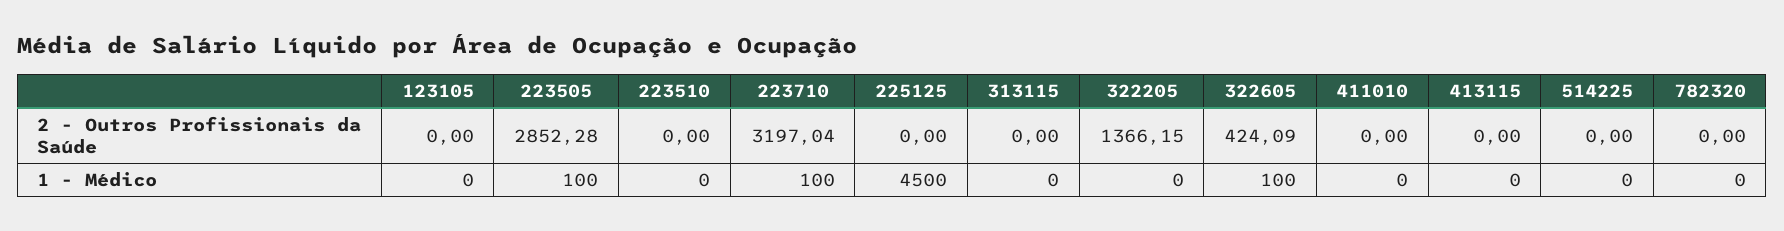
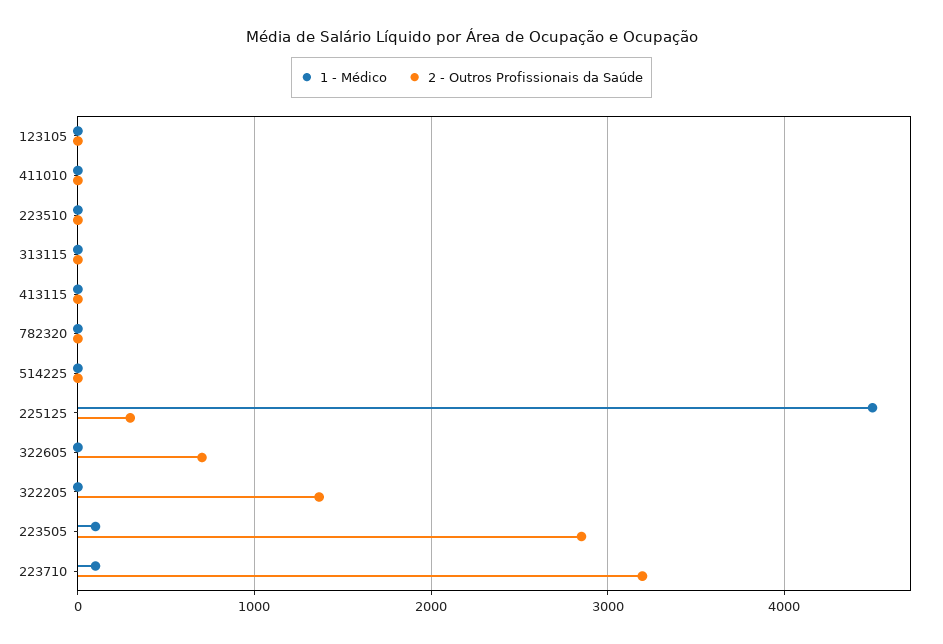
2 - Outros Profissionais da Saúde, 225125: 0 -> 300
2 - Outros Profissionais da Saúde, 322605: 424.09 -> 700
1 - Médico, 322605: 100 -> 0

